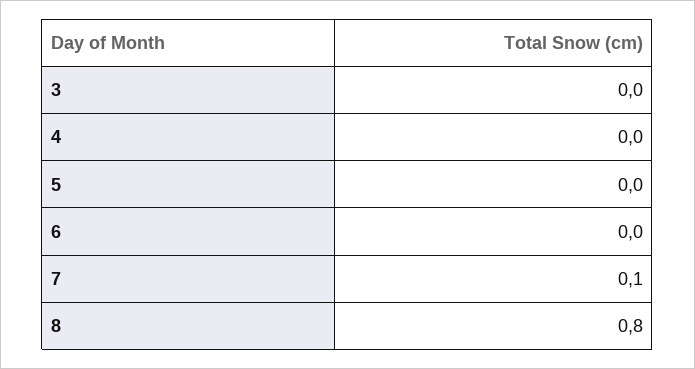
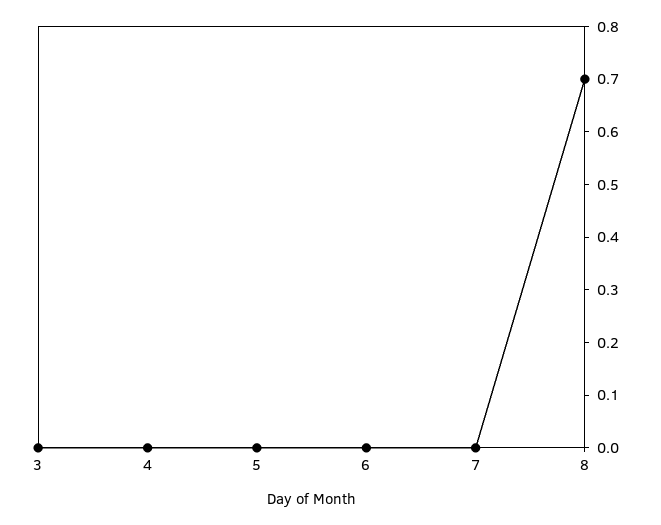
7: 0.1 -> 0
8: 0.8 -> 0.7

